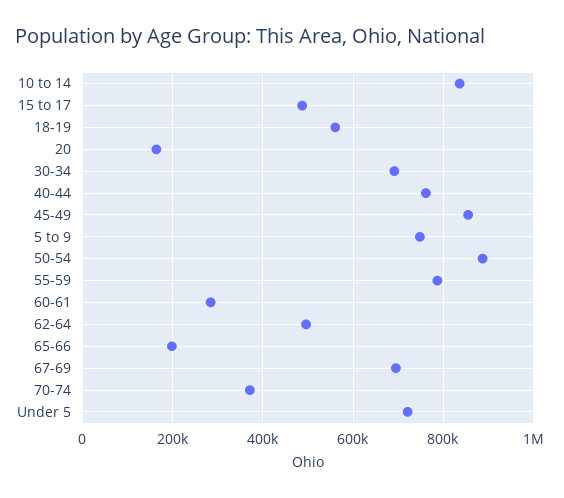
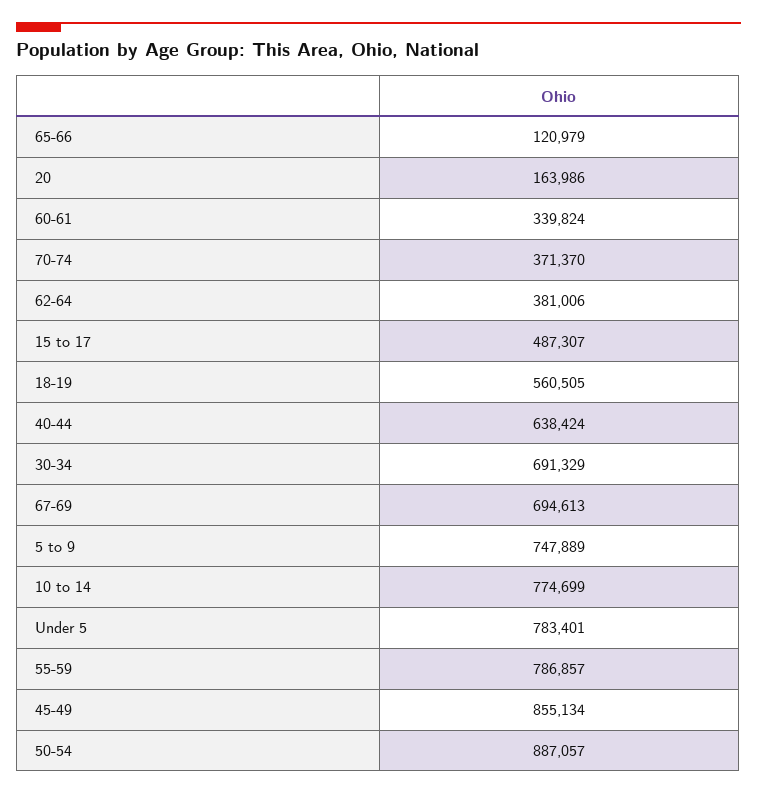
10 to 14: 840000 -> 774699
40-44: 760000 -> 638424
60-61: 280000 -> 339824
62-64: 500000 -> 381006
65-66: 200000 -> 120979
Under 5: 720000 -> 783401

